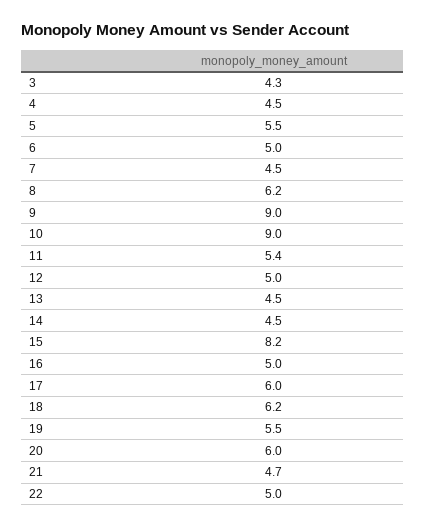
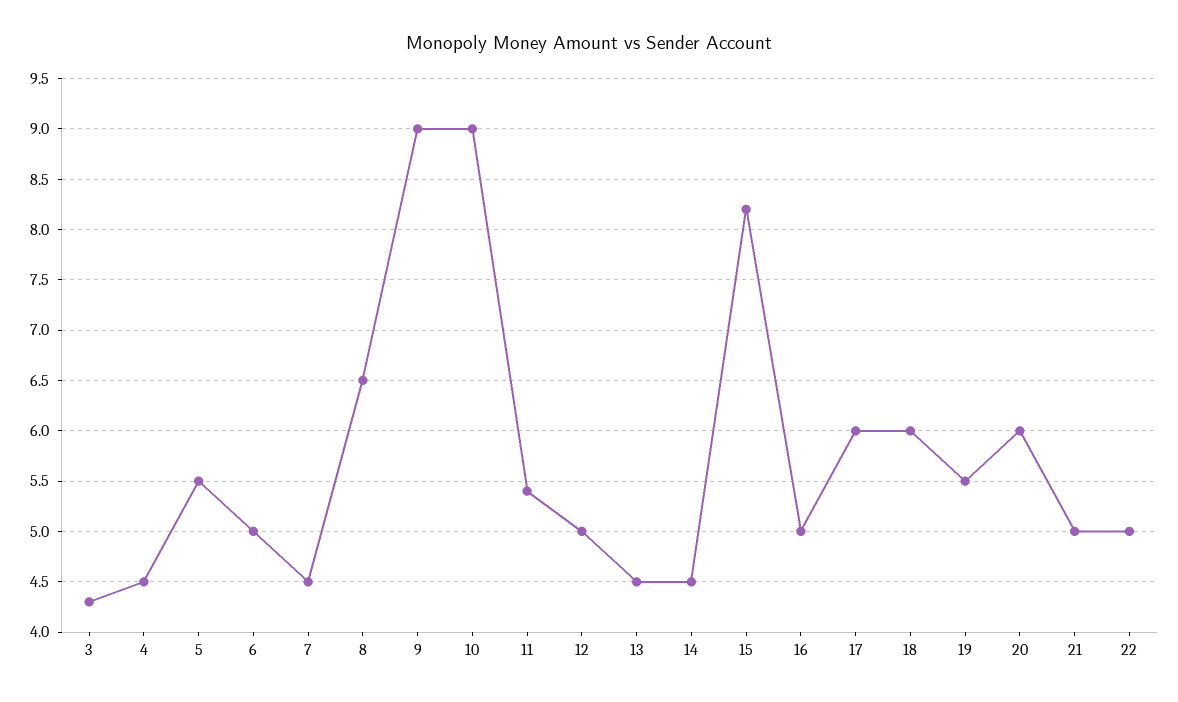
8: 6.2 -> 6.5
18: 6.2 -> 6
21: 4.7 -> 5

